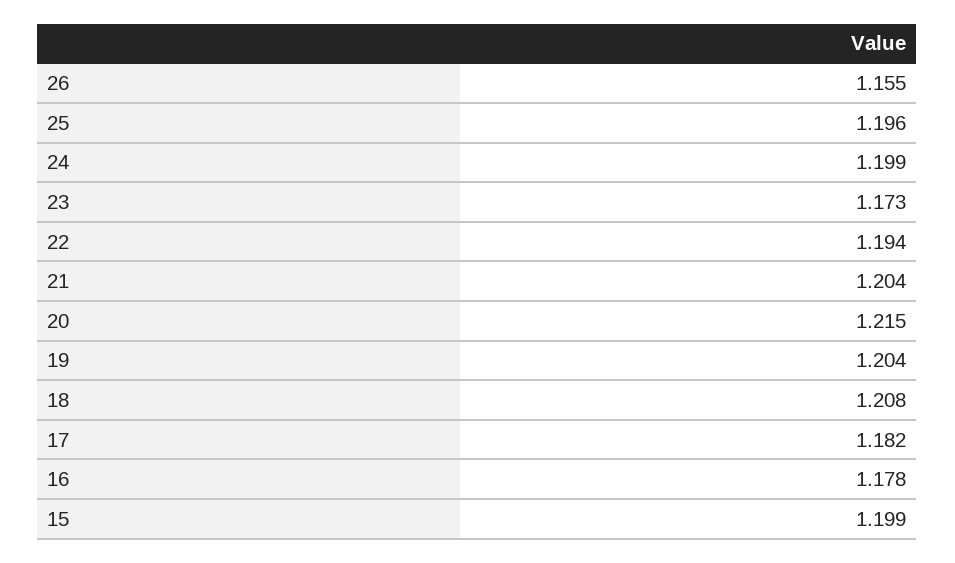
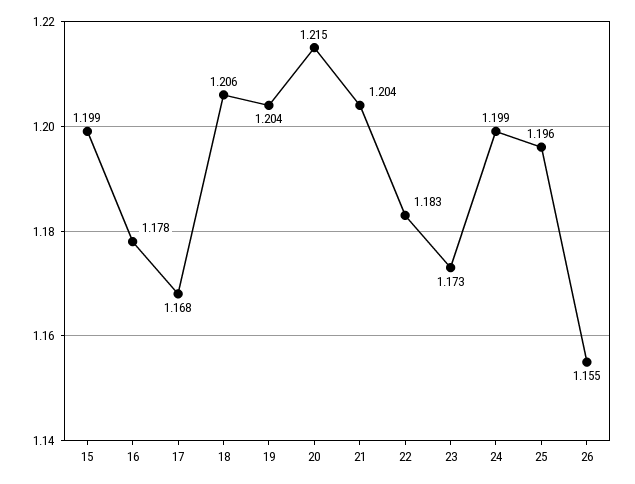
22: 1.194 -> 1.183
18: 1.208 -> 1.206
17: 1.182 -> 1.168

